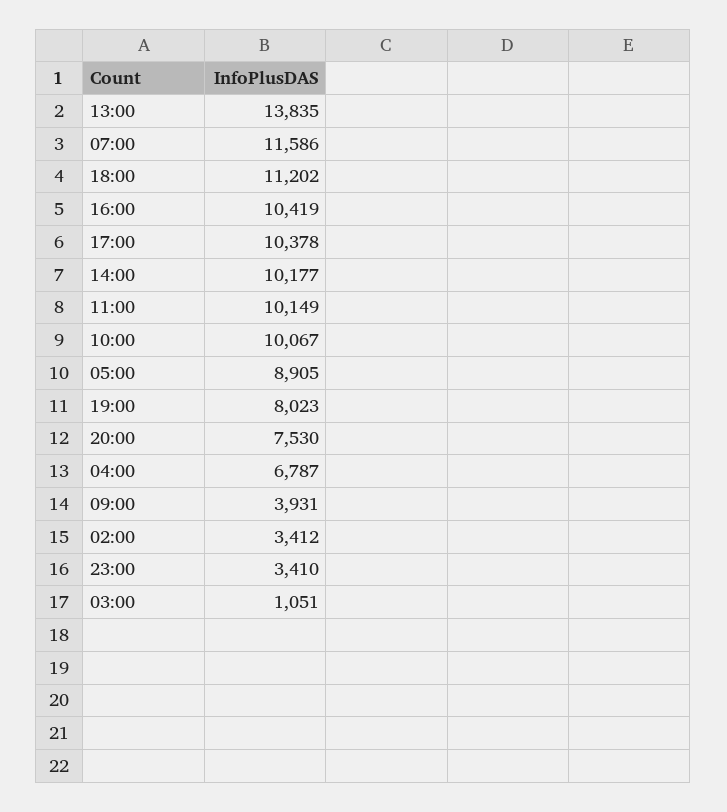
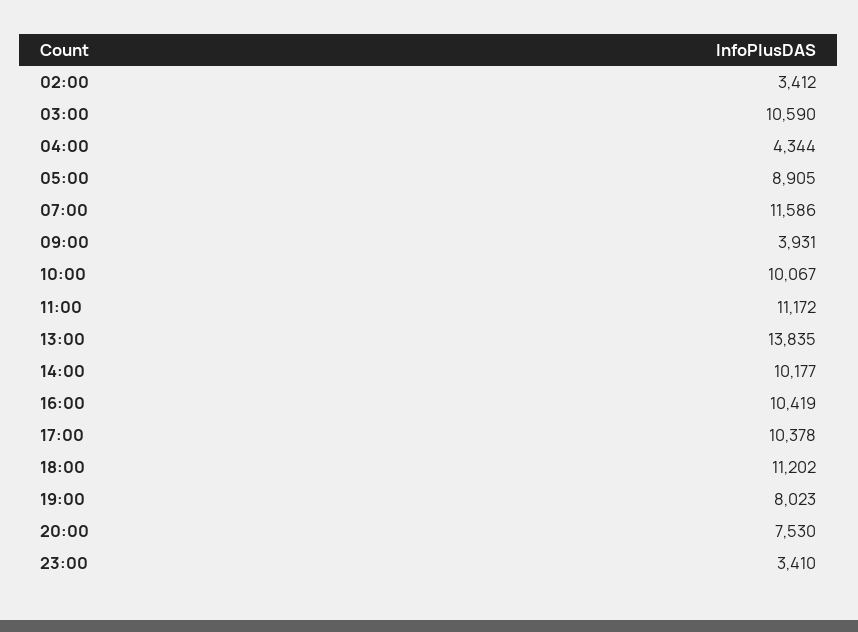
11:00: 10149 -> 11172
04:00: 6787 -> 4344
03:00: 1051 -> 10590

